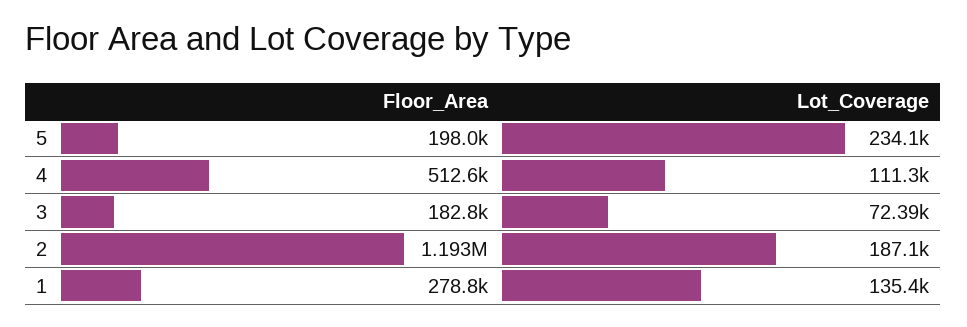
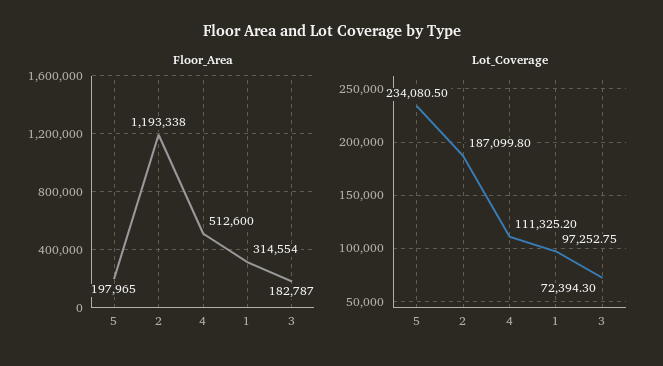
Floor_Area, 1: 278800 -> 314554
Lot_Coverage, 1: 135400 -> 97252.75

